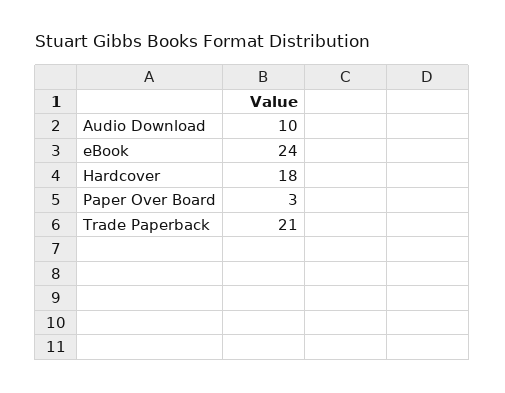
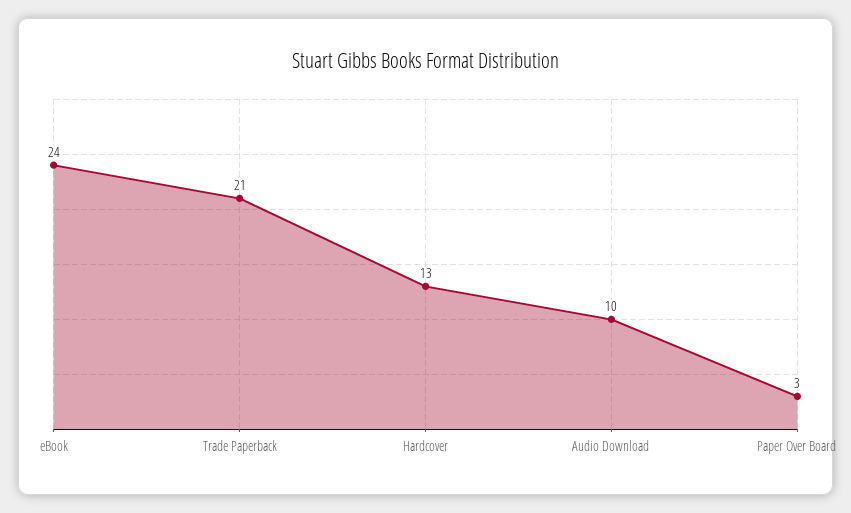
Hardcover: 18 -> 13

